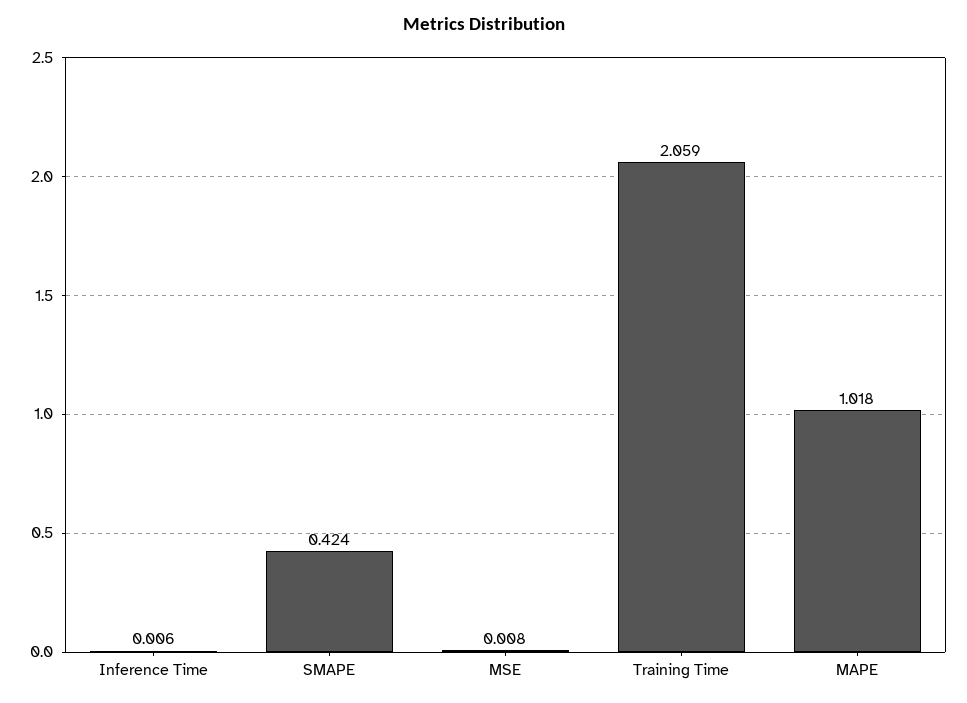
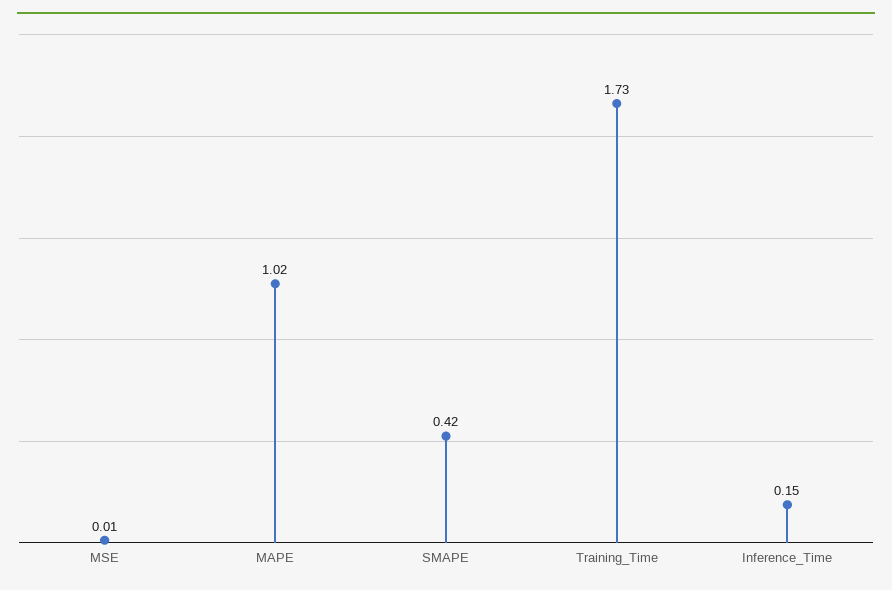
Inference Time: 0.006 -> 0.15
Training Time: 2.059 -> 1.73

